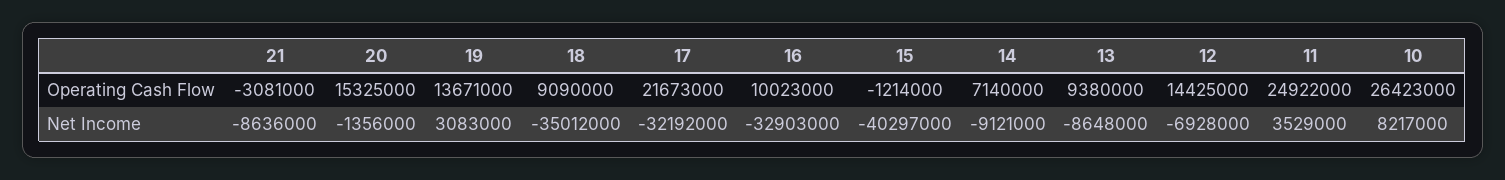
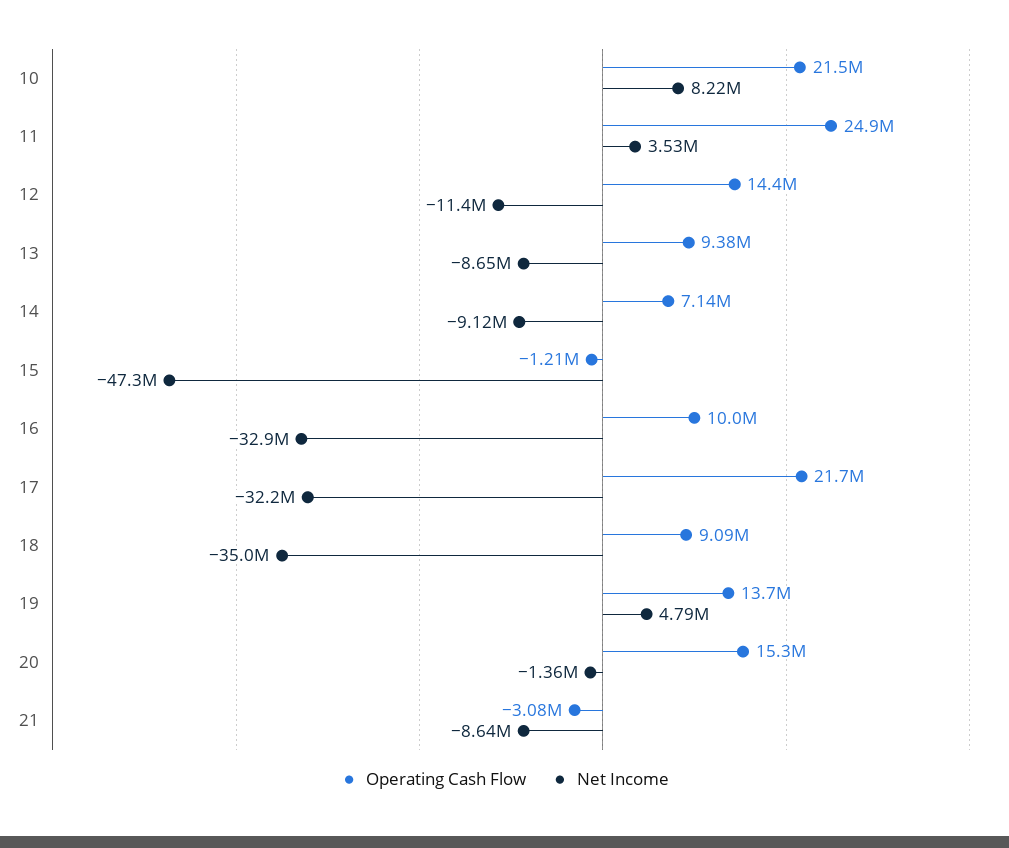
Operating Cash Flow, 10: 26423000 -> 21500000
Net Income, 19: 3083000 -> 4790000
Net Income, 15: -40297000 -> -47300000
Net Income, 12: -6928000 -> -11400000

